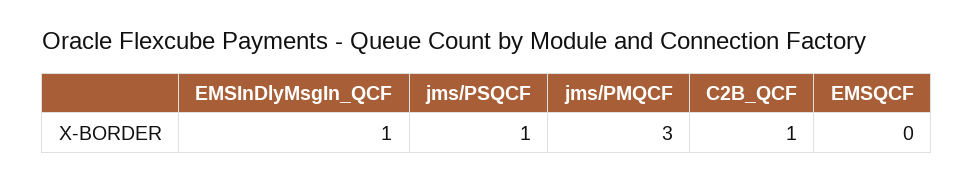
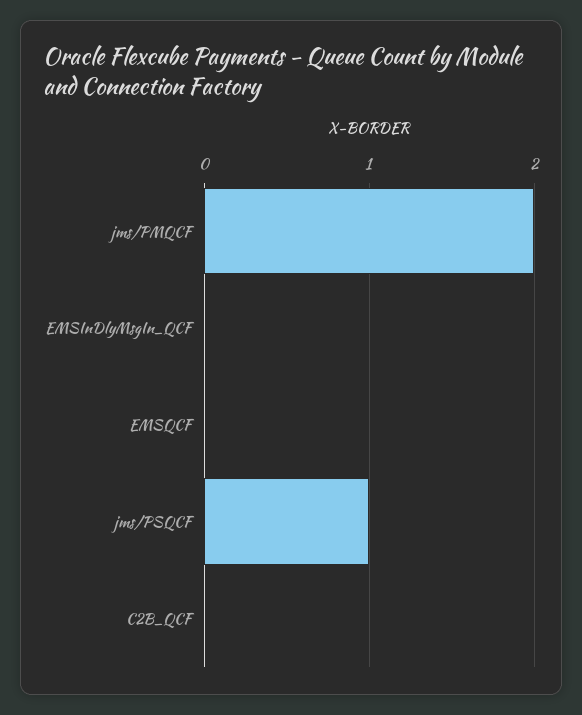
EMSInDlyMsgIn_QCF: 1 -> 0
jms/PMQCF: 3 -> 2
C2B_QCF: 1 -> 0

